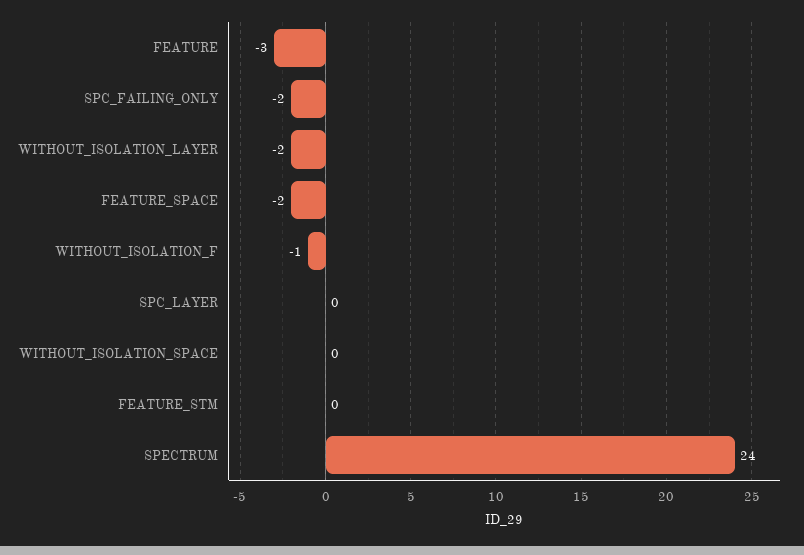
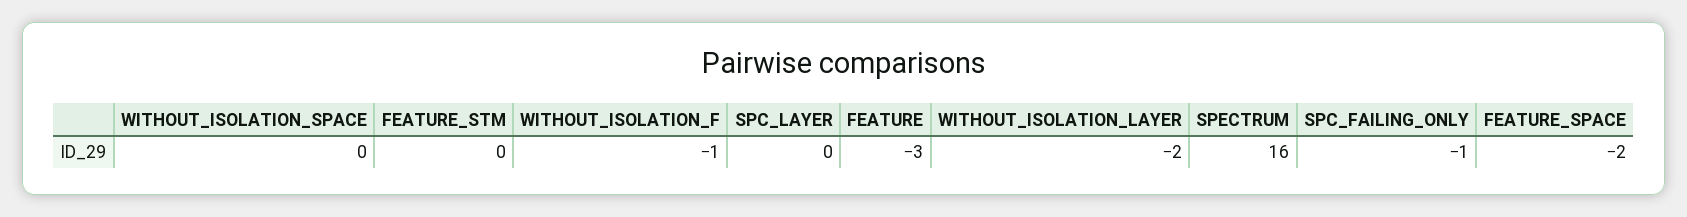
SPC_FAILING_ONLY: -2 -> -1
SPECTRUM: 24 -> 16

